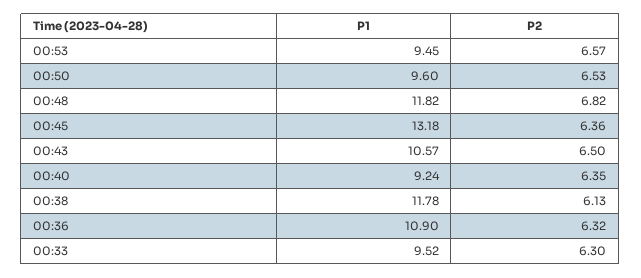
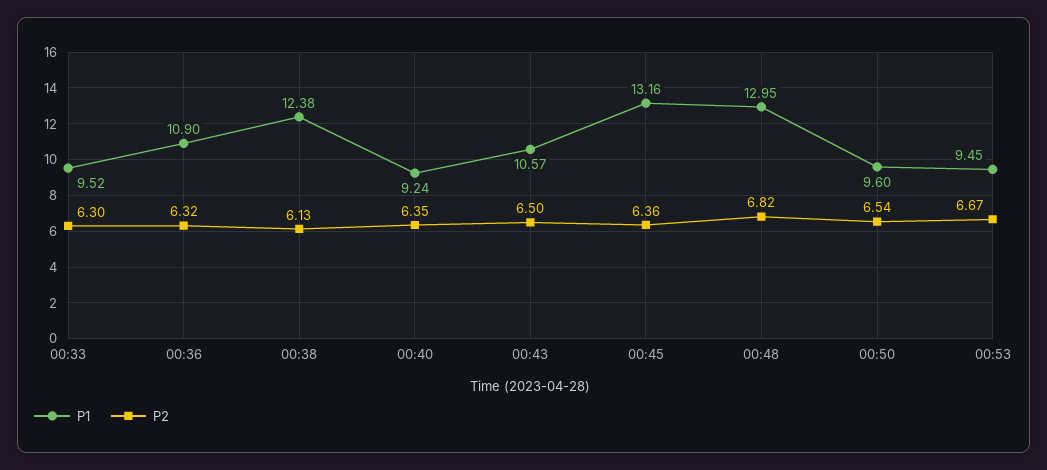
P2, 00:53: 6.57 -> 6.67
P2, 00:50: 6.53 -> 6.54
P1, 00:48: 11.82 -> 12.95
P1, 00:45: 13.18 -> 13.16
P1, 00:38: 11.78 -> 12.38

